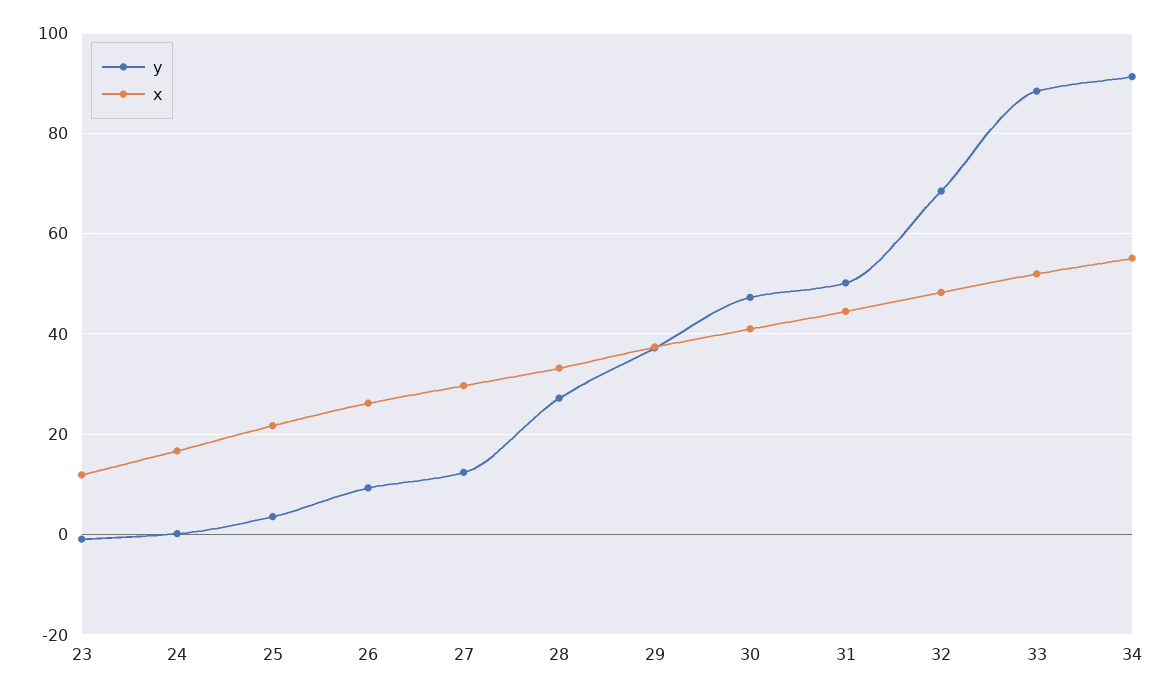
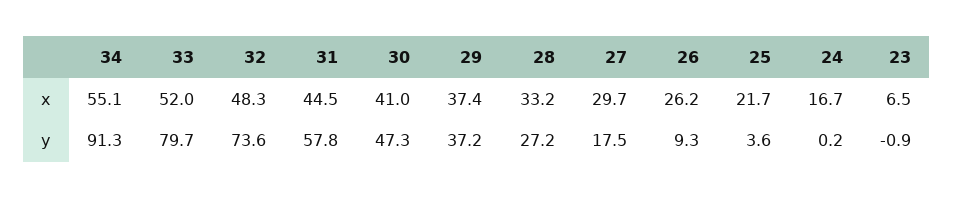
x, 23: 12 -> 6.5
y, 27: 12 -> 17.5
y, 31: 50 -> 57.8
y, 32: 68 -> 73.6
y, 33: 88 -> 79.7

